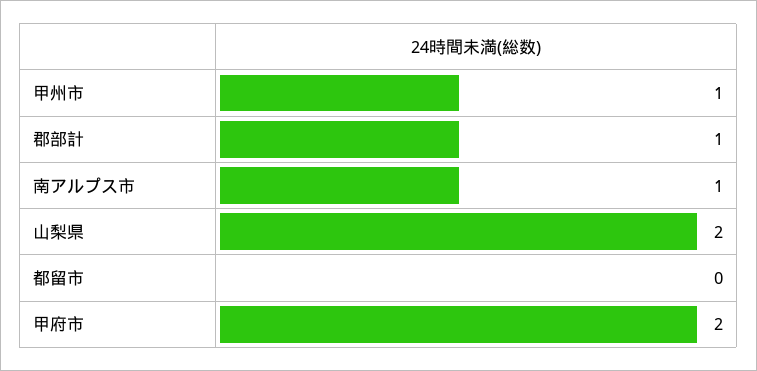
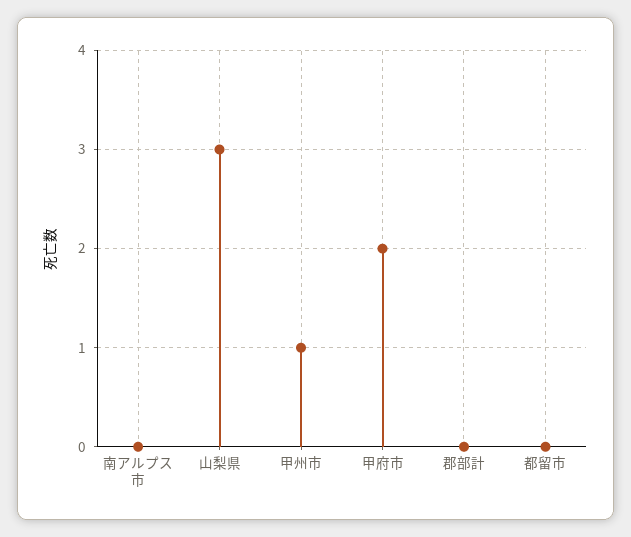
郡部計: 1 -> 0
南アルプス市: 1 -> 0
山梨県: 2 -> 3

